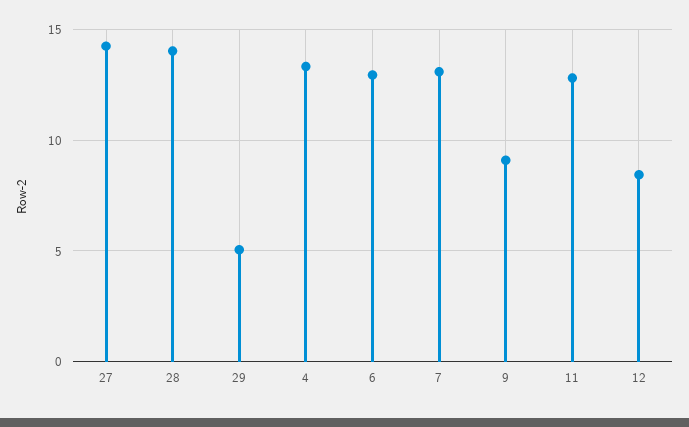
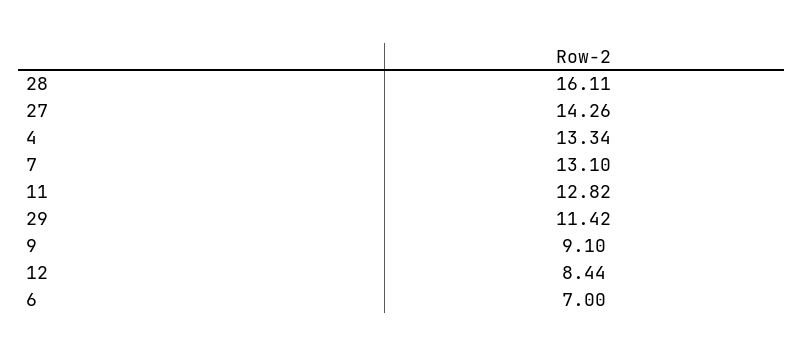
28: 14 -> 16.11
29: 5 -> 11.42
6: 13 -> 7

